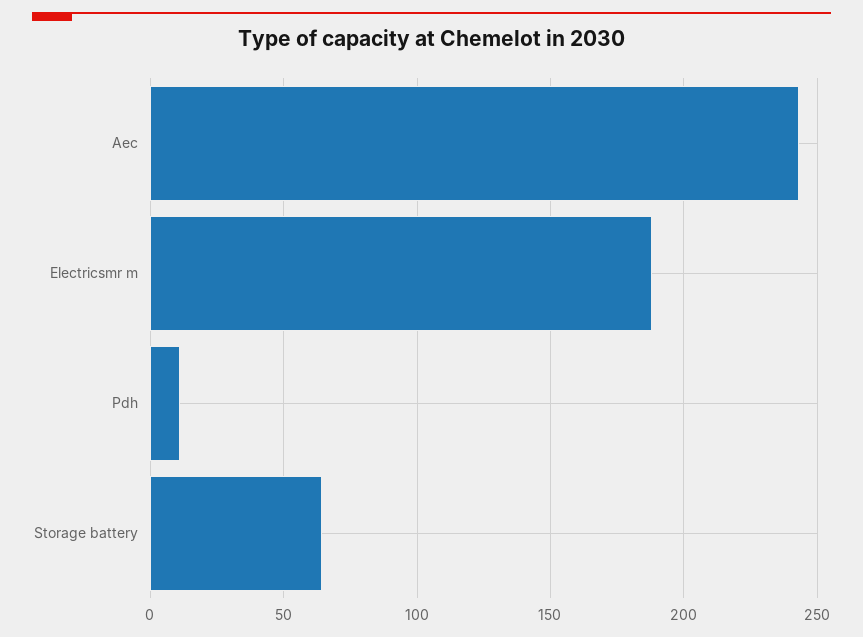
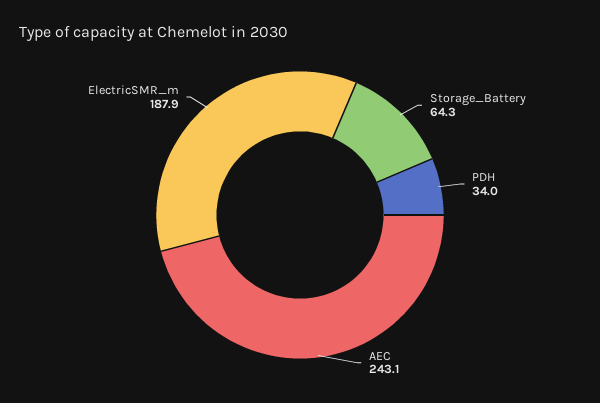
Pdh: 10 -> 34

